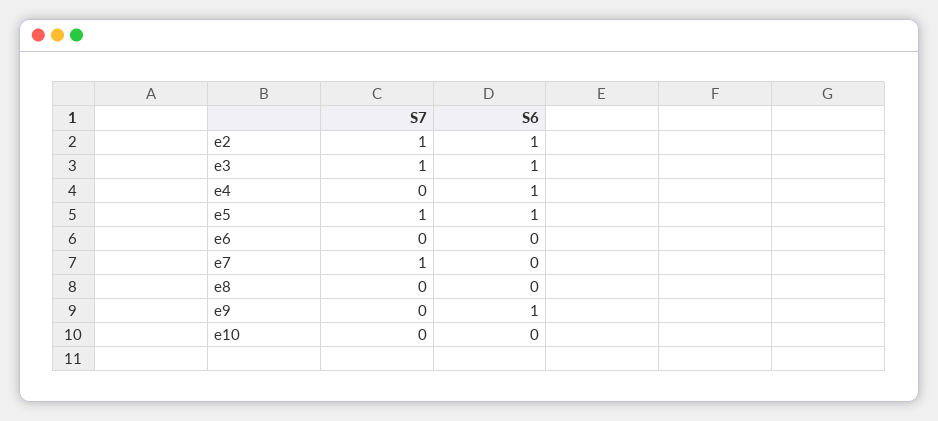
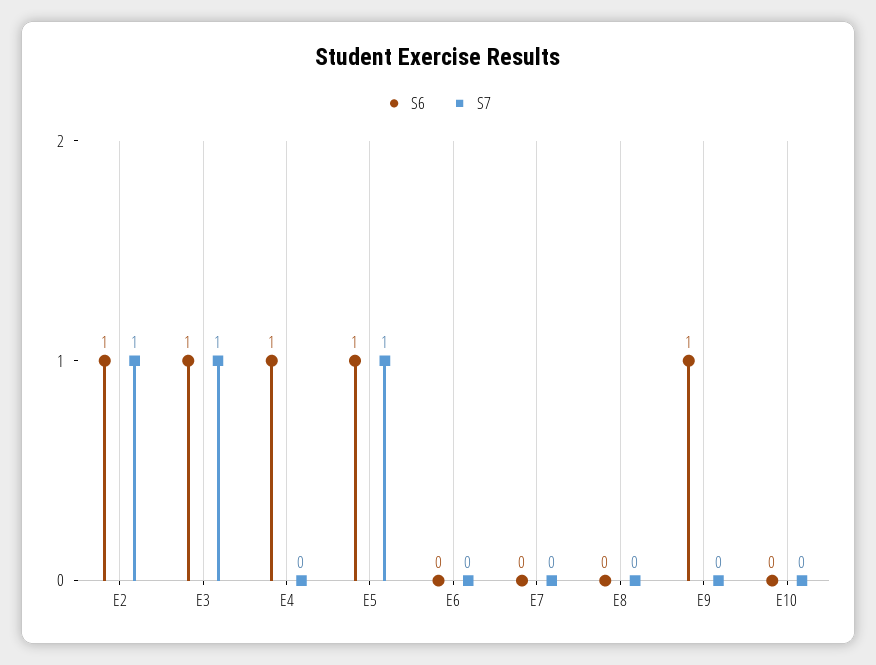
S7, e7: 1 -> 0

